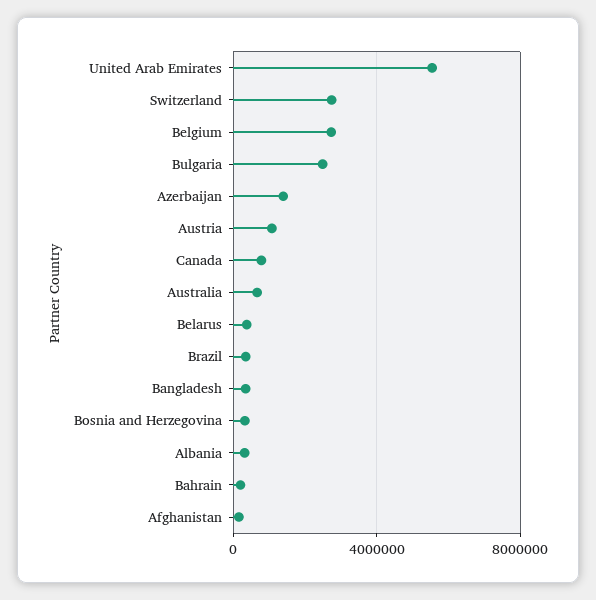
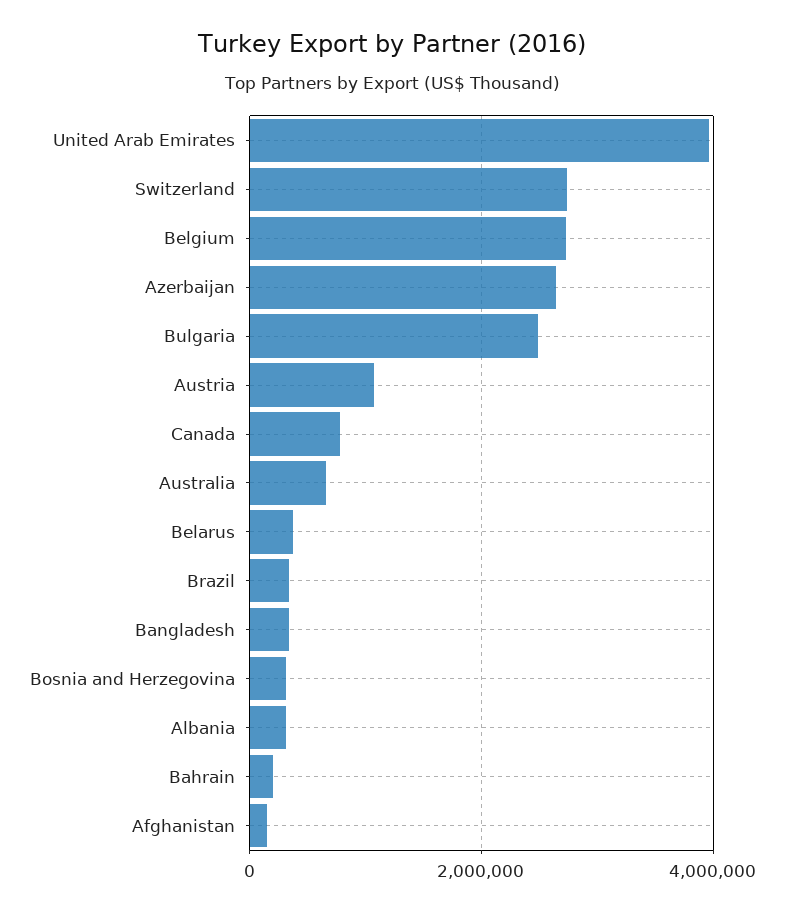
United Arab Emirates: 5500000 -> 4000000
Azerbaijan: 1500000 -> 2600000

